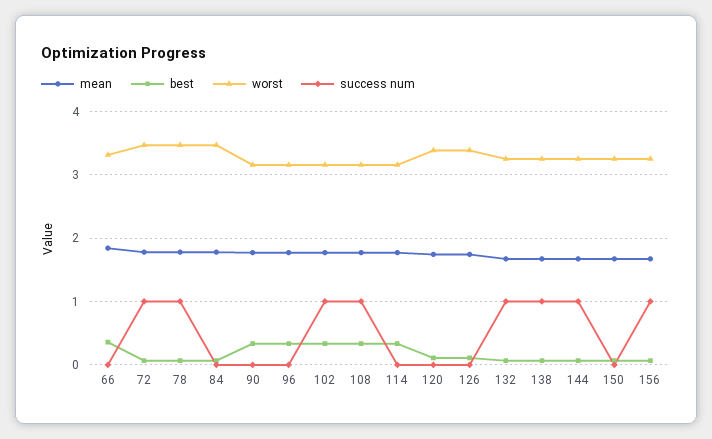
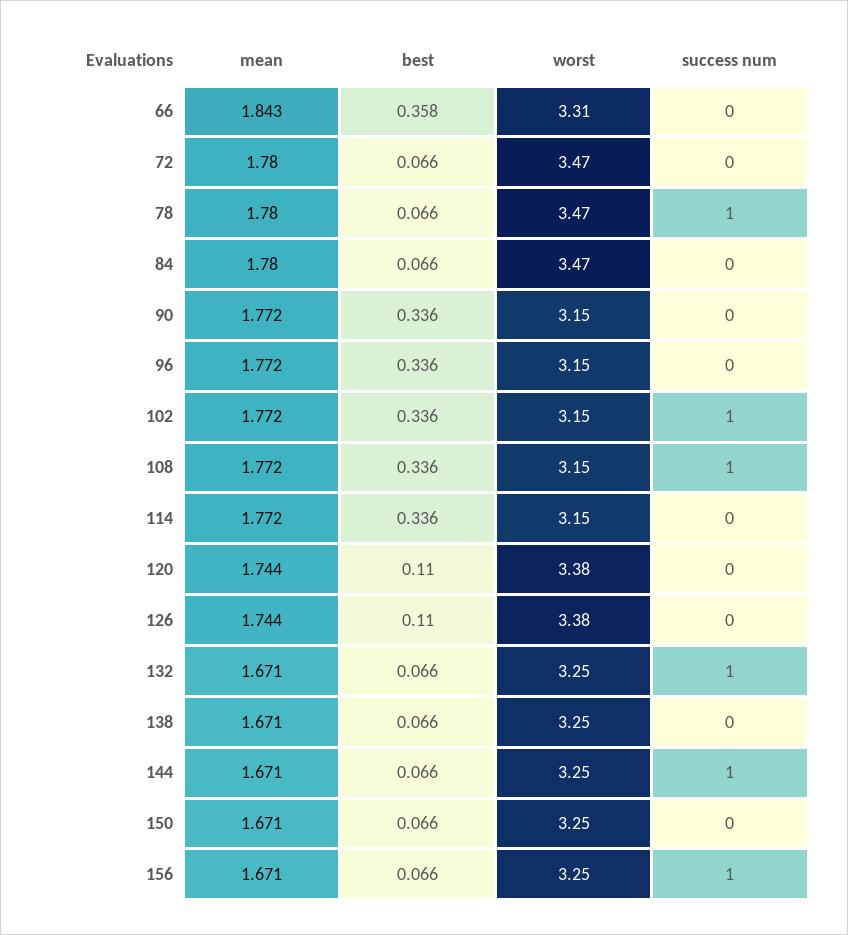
success num, 72: 1 -> 0
success num, 138: 1 -> 0

